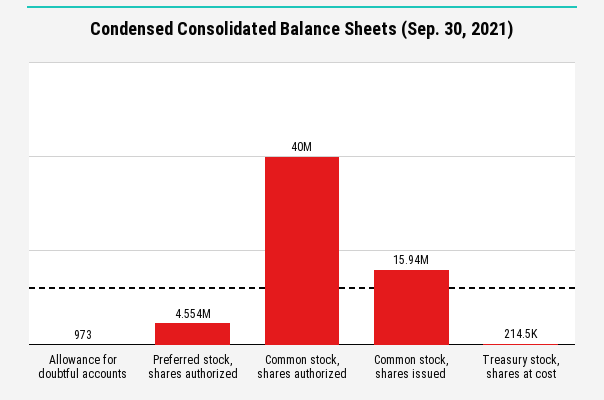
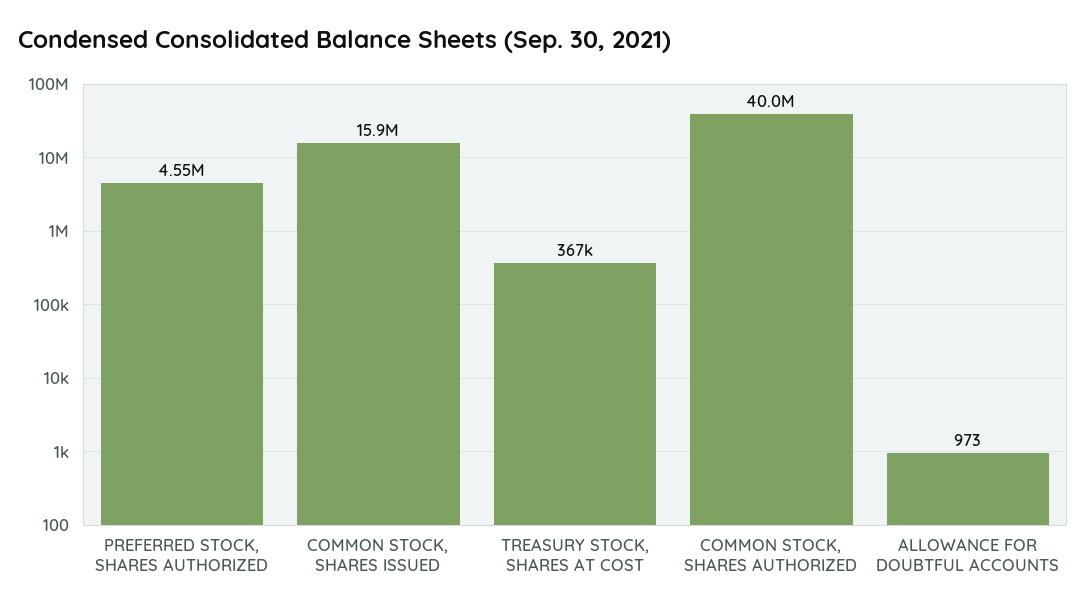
Treasury stock, shares at cost: 214500 -> 367000

